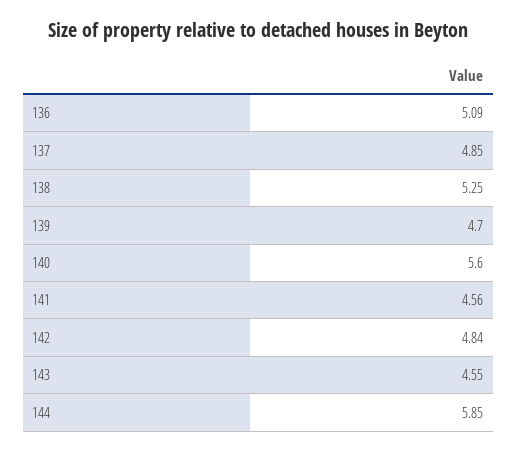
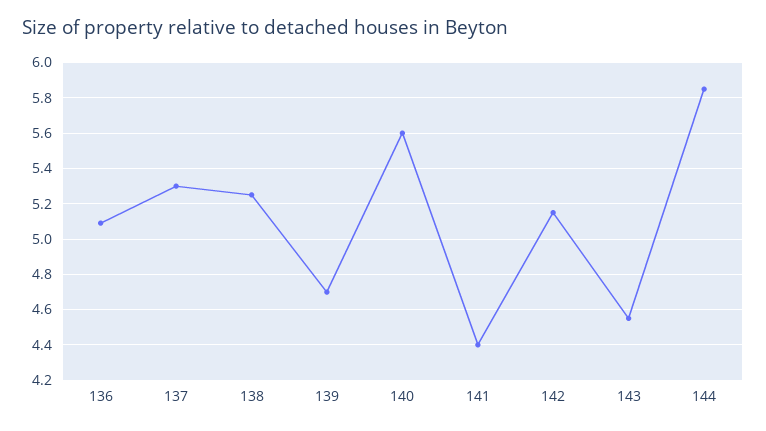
137: 4.85 -> 5.3
141: 4.56 -> 4.4
142: 4.84 -> 5.15

